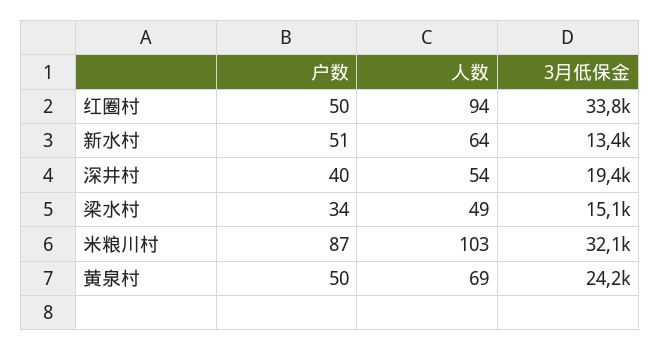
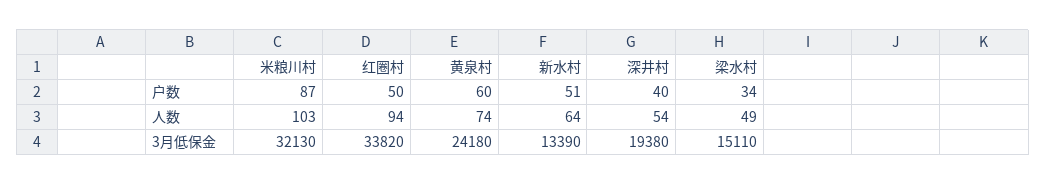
户数, 黄泉村: 50 -> 60
人数, 黄泉村: 69 -> 74

